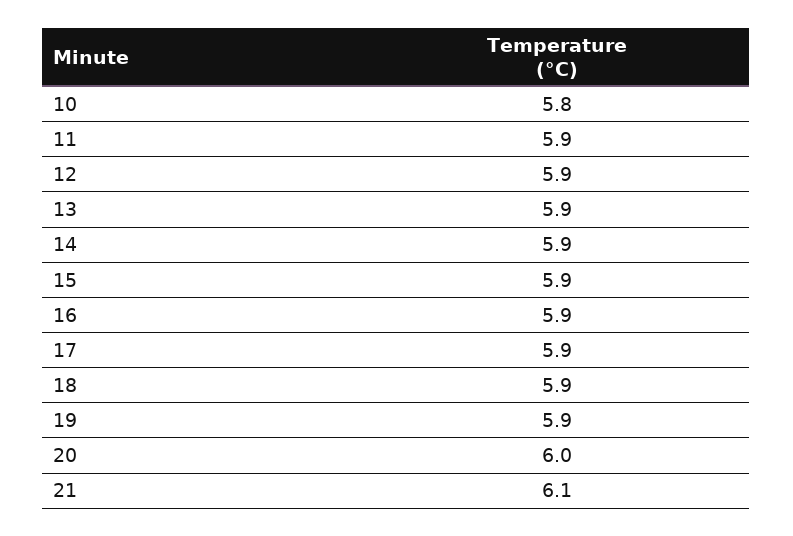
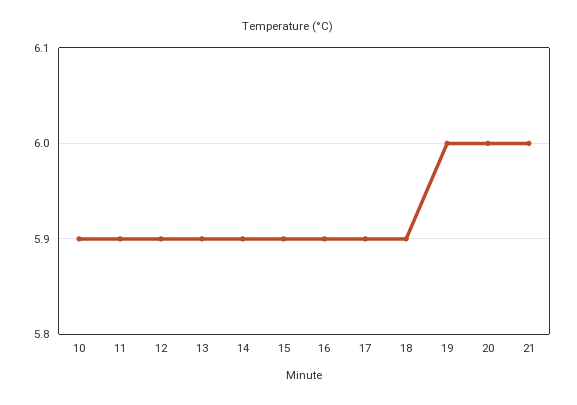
10: 5.8 -> 5.9
19: 5.9 -> 6
21: 6.1 -> 6

